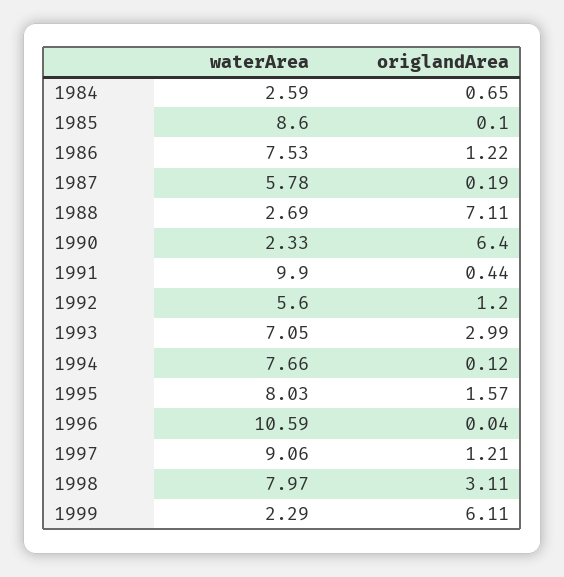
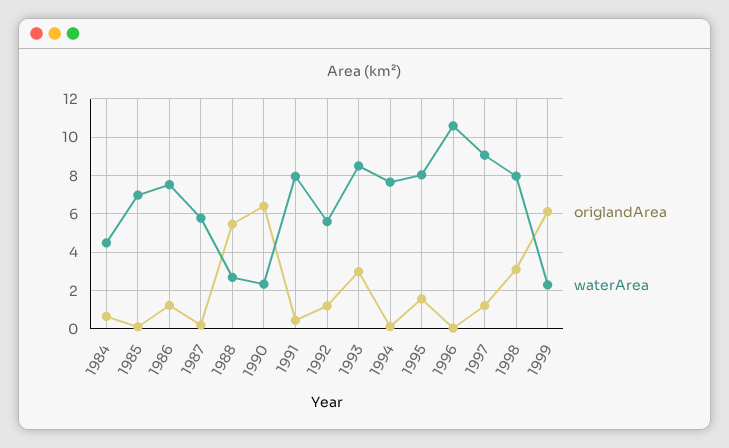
waterArea, 1984: 2.59 -> 4.5
waterArea, 1985: 8.6 -> 7
origlandArea, 1988: 7.11 -> 5.5
waterArea, 1991: 9.9 -> 8
waterArea, 1993: 7.05 -> 8.5

